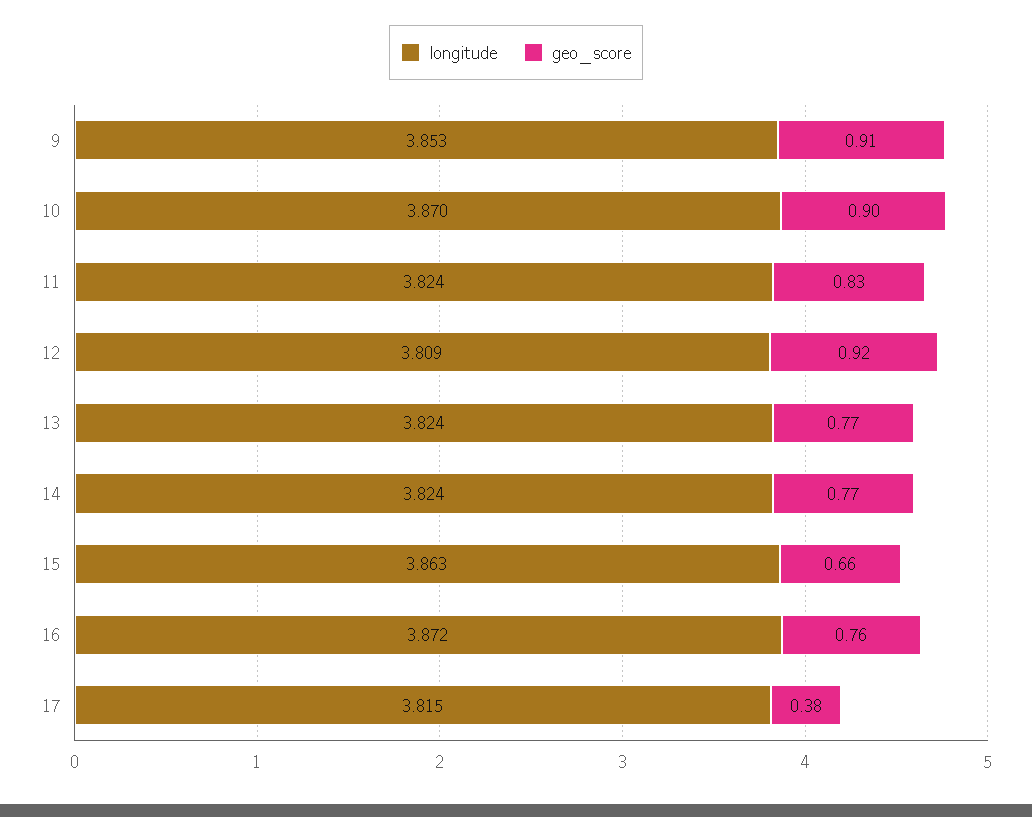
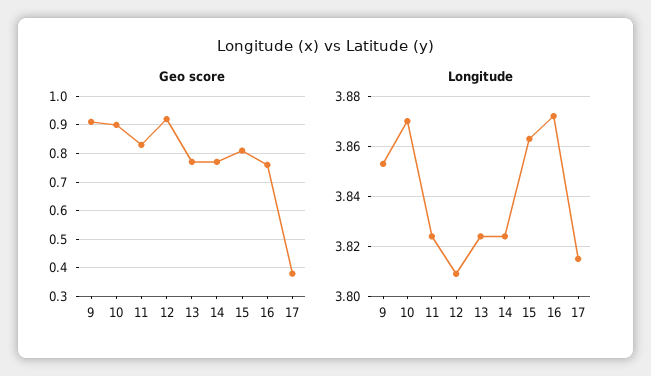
geo_score, 15: 0.66 -> 0.8

